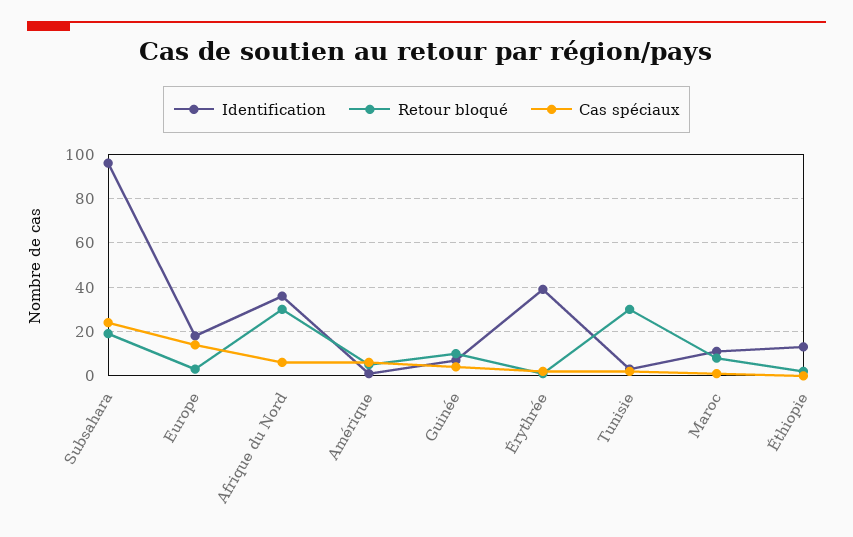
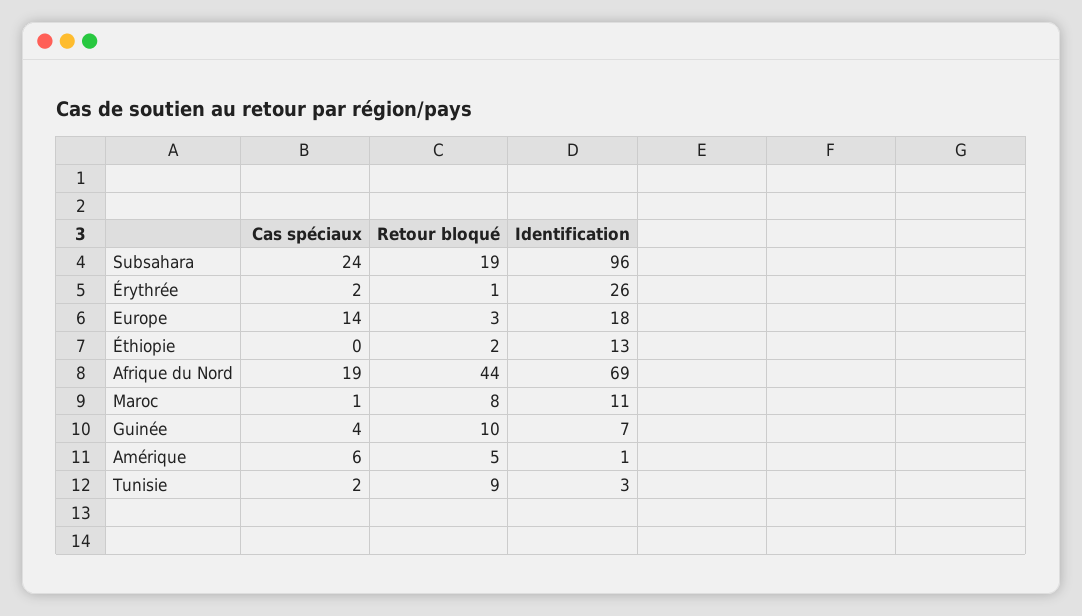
Identification, Afrique du Nord: 35 -> 69
Retour bloqué, Afrique du Nord: 30 -> 44
Cas spéciaux, Afrique du Nord: 5 -> 19
Identification, Érythrée: 40 -> 26
Retour bloqué, Tunisie: 30 -> 9

